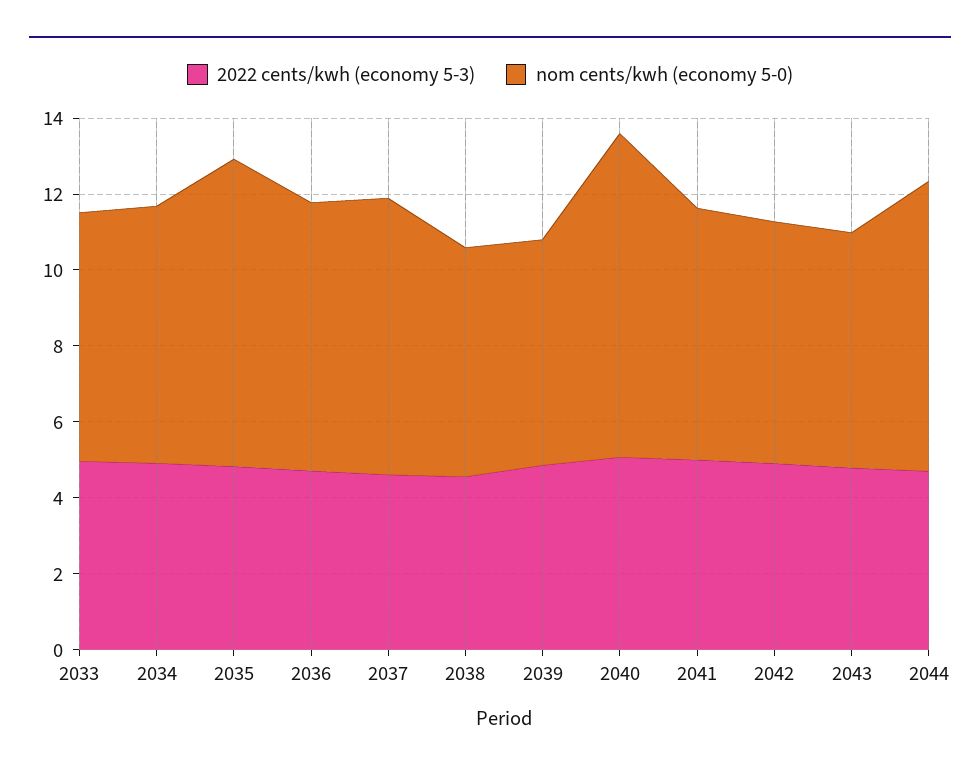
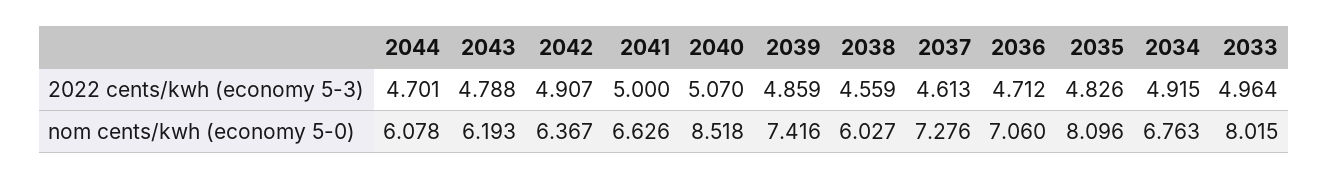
nom cents/kwh (economy 5-0), 2033: 6.5 -> 8.015
nom cents/kwh (economy 5-0), 2039: 6 -> 7.416
nom cents/kwh (economy 5-0), 2044: 7.5 -> 6.078

